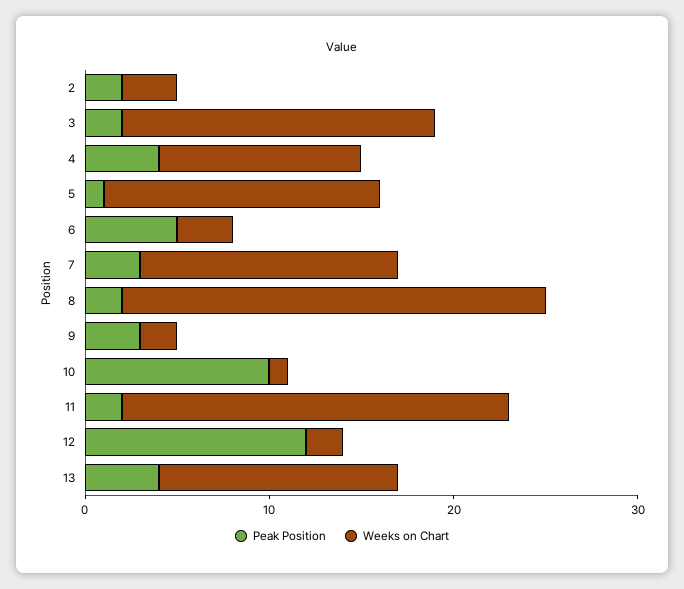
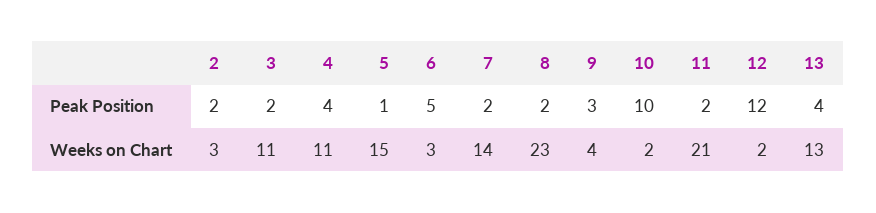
Weeks on Chart, 3: 17 -> 11
Peak Position, 7: 3 -> 2
Weeks on Chart, 9: 2 -> 4
Weeks on Chart, 10: 1 -> 2

